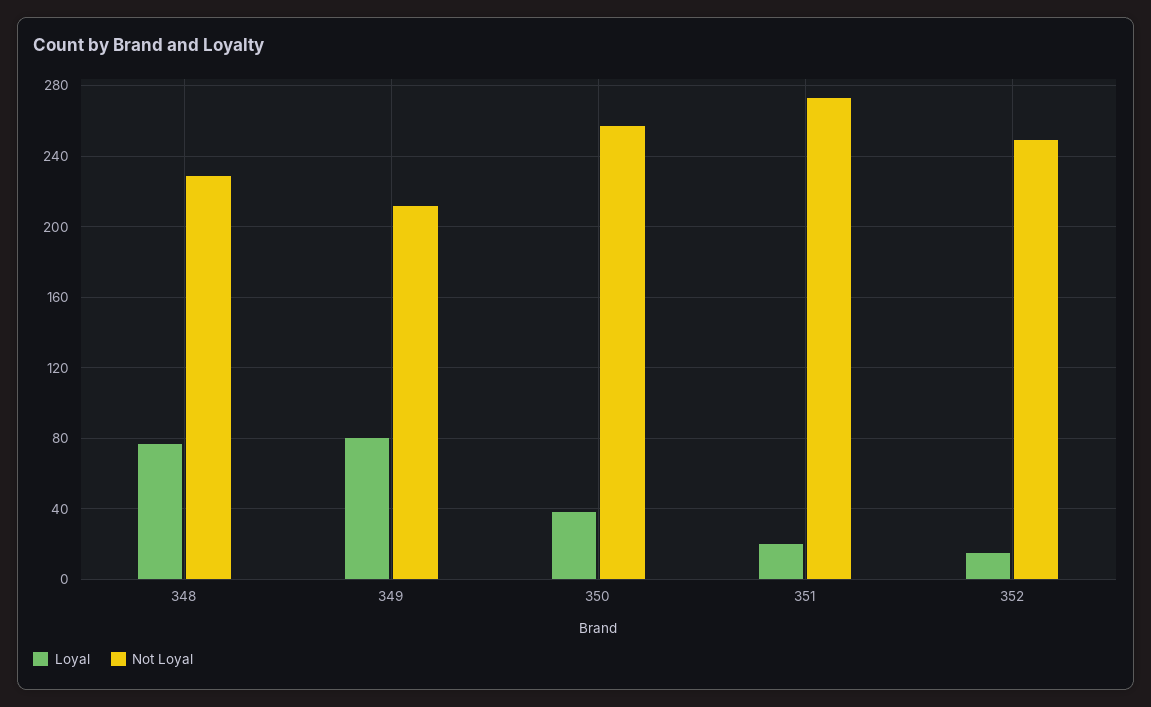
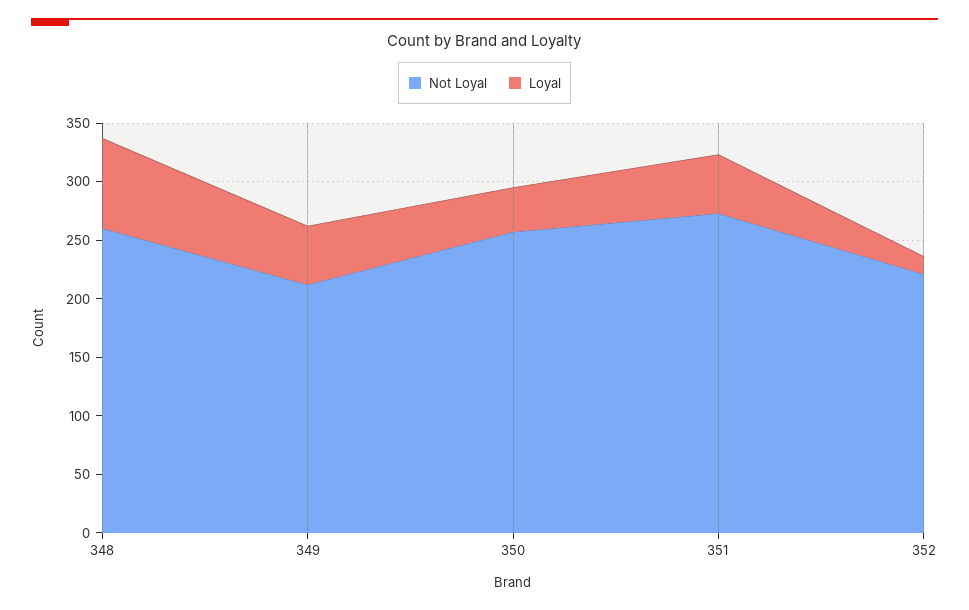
Not Loyal, 348: 230 -> 260
Loyal, 349: 80 -> 50
Loyal, 351: 20 -> 50
Not Loyal, 352: 250 -> 220

